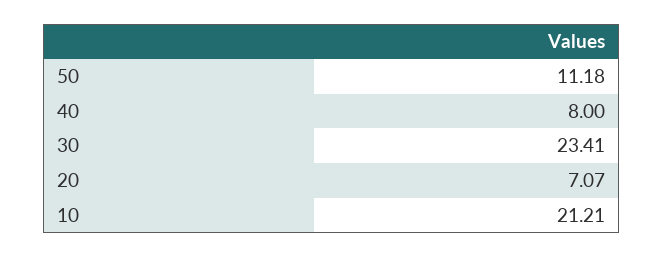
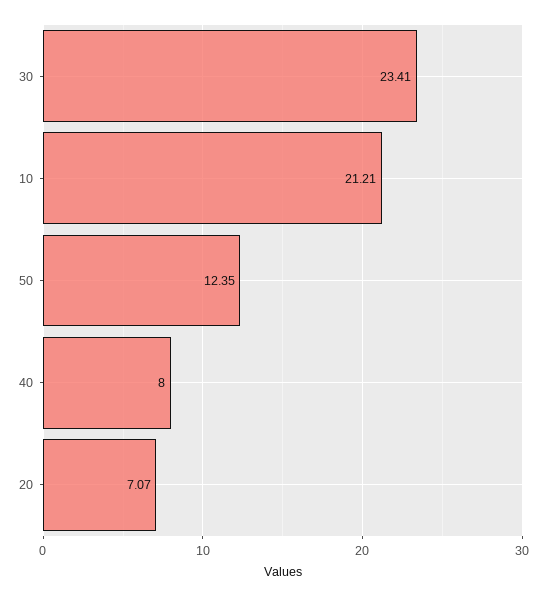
50: 11.18 -> 12.35

